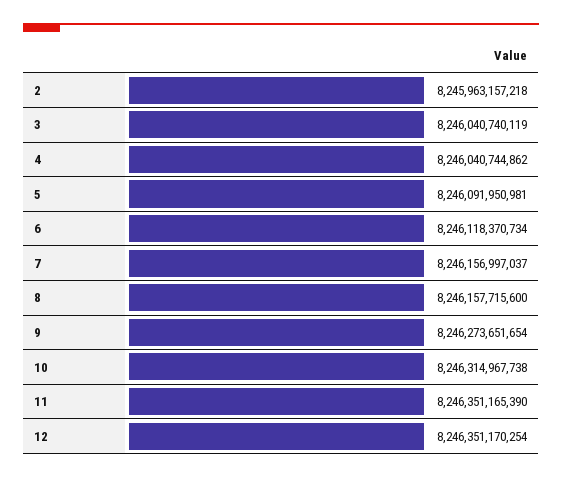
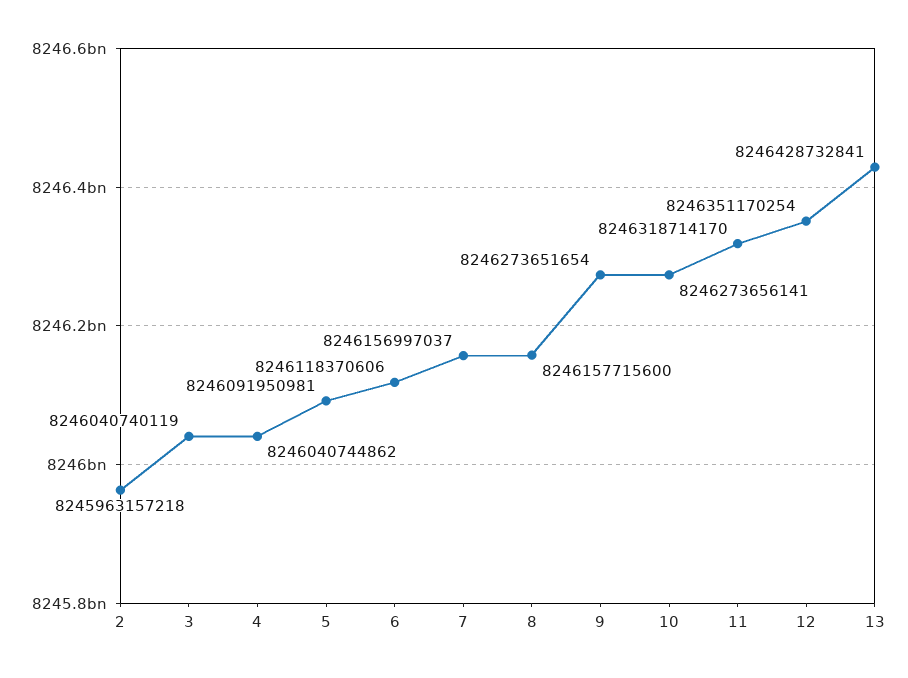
6: 8246118370734 -> 8246118370606
10: 8246314967738 -> 8246273656141
11: 8246351165390 -> 8246318714170
13: none -> 8246428732841

